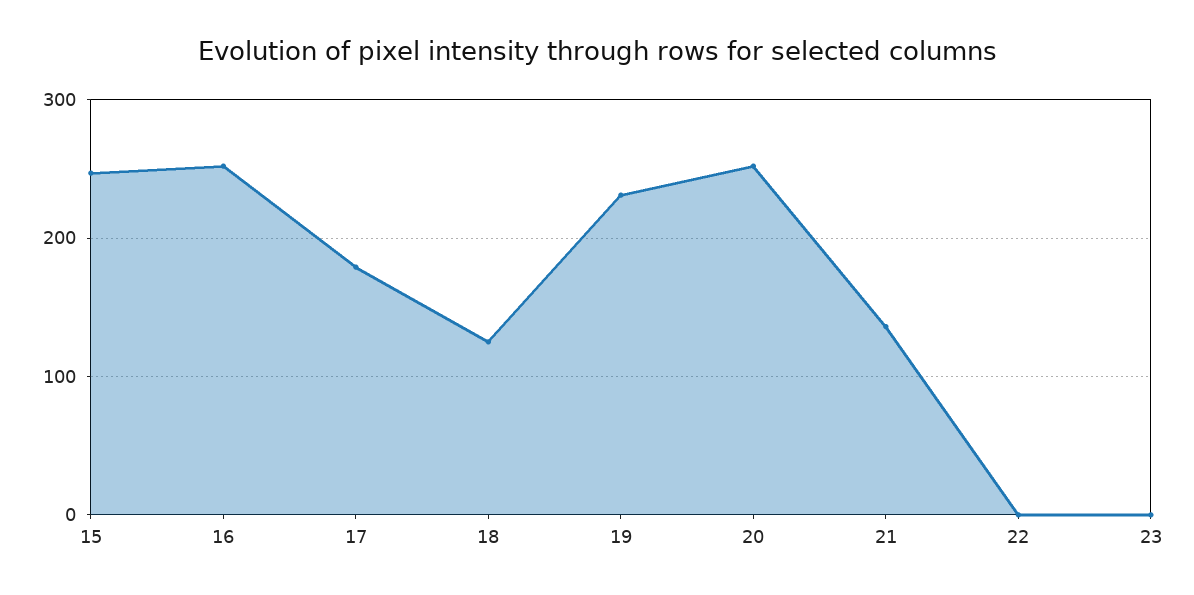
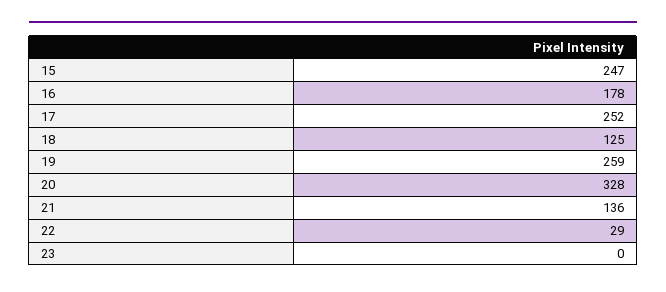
16: 250 -> 178
17: 180 -> 252
19: 230 -> 259
20: 250 -> 328
22: 0 -> 29

